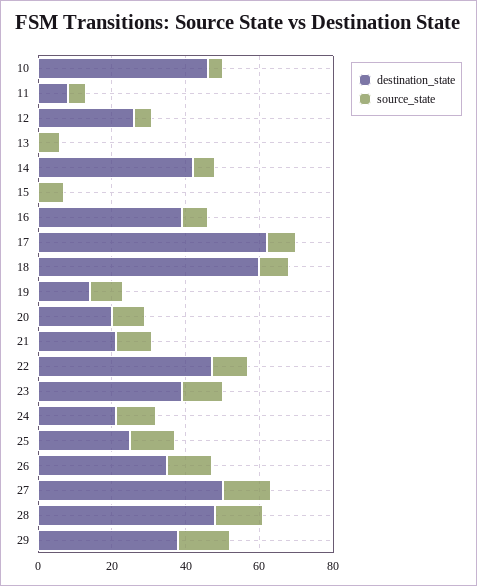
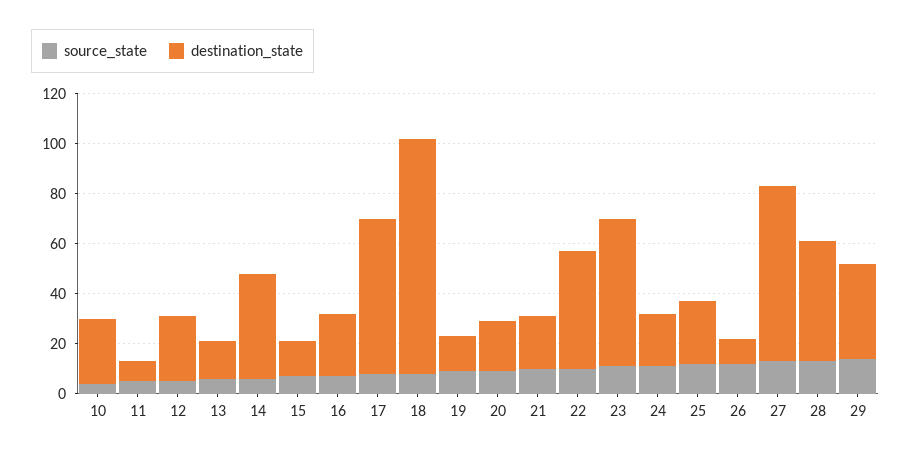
destination_state, 10: 45 -> 25
destination_state, 13: 0 -> 15
destination_state, 15: 0 -> 15
destination_state, 16: 40 -> 25
destination_state, 18: 60 -> 95
destination_state, 23: 40 -> 60
destination_state, 26: 35 -> 10
destination_state, 27: 50 -> 70

